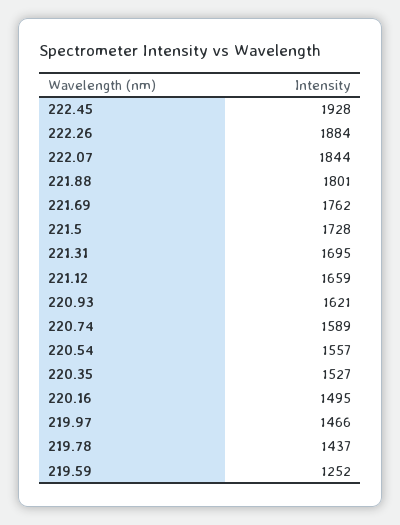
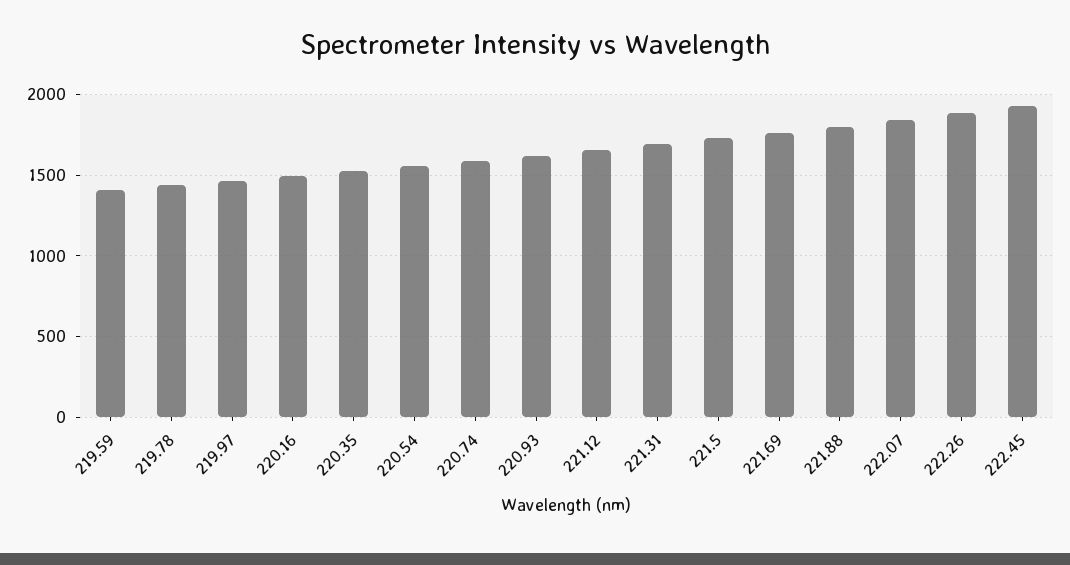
219.59: 1252 -> 1400

